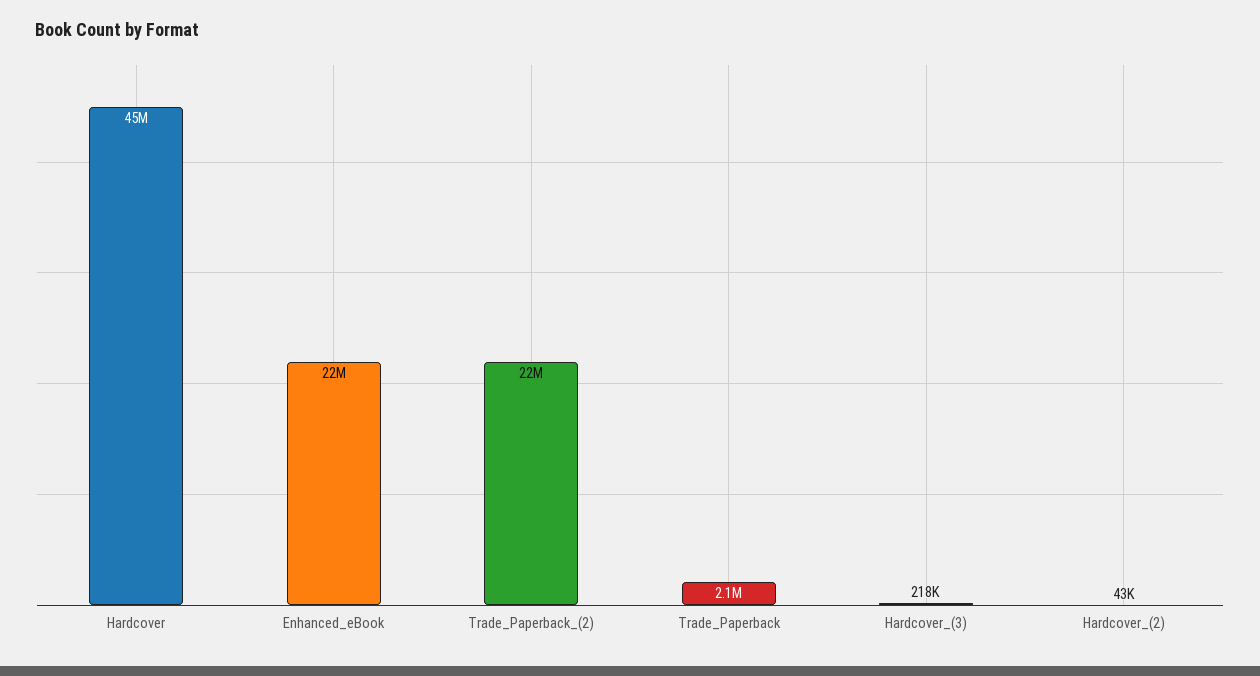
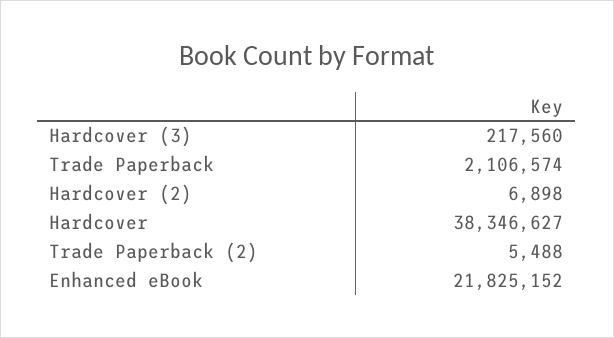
Hardcover: 45000000 -> 38346627
Trade_Paperback_(2): 22000000 -> 5488
Hardcover_(2): 43000 -> 6898

